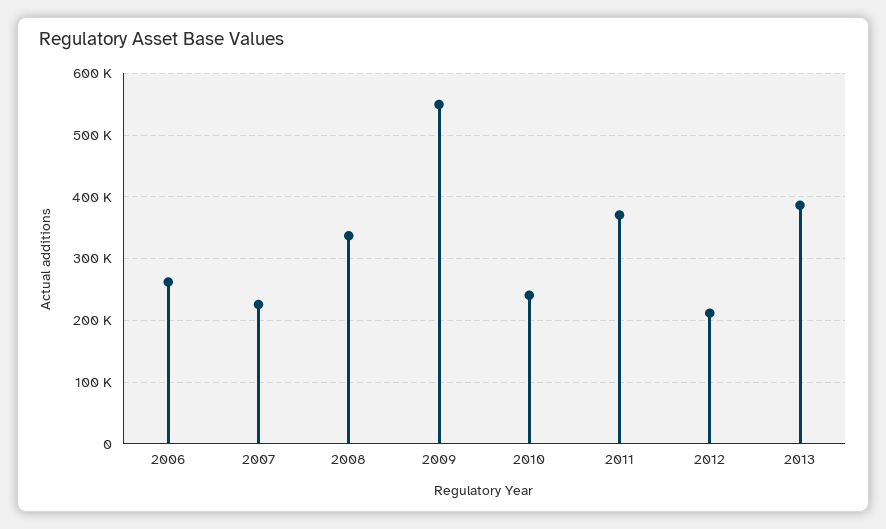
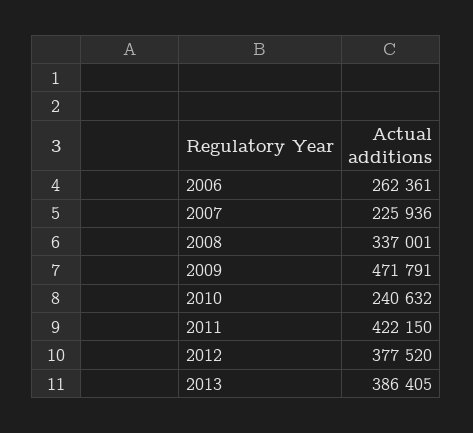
2009: 550000 -> 471791
2011: 370000 -> 422150
2012: 210000 -> 377520

